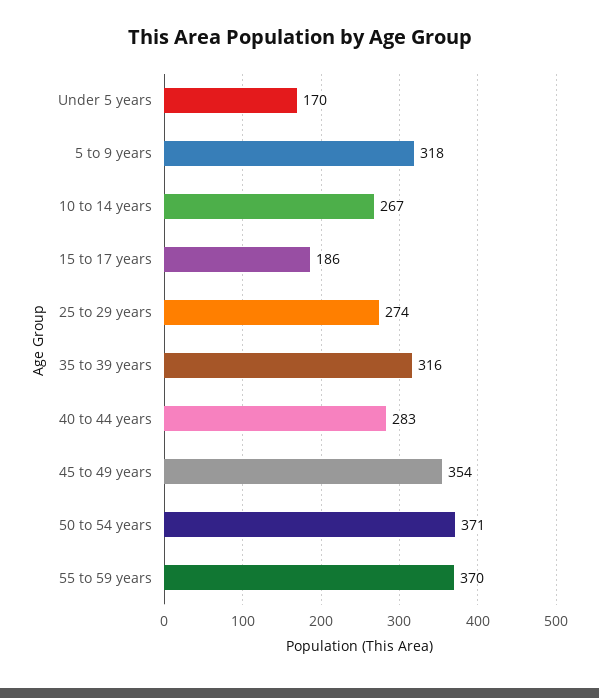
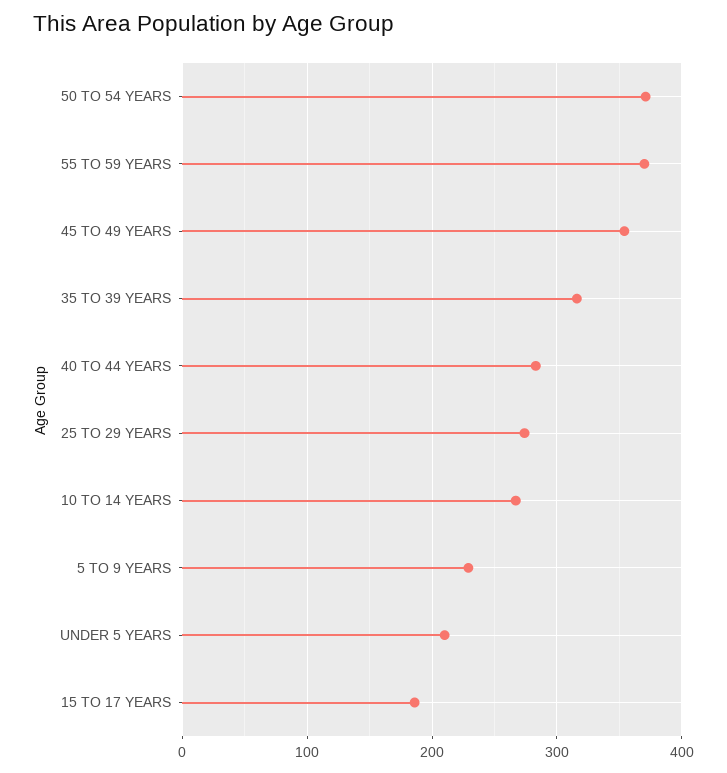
Under 5 years: 170 -> 210
5 to 9 years: 318 -> 230

